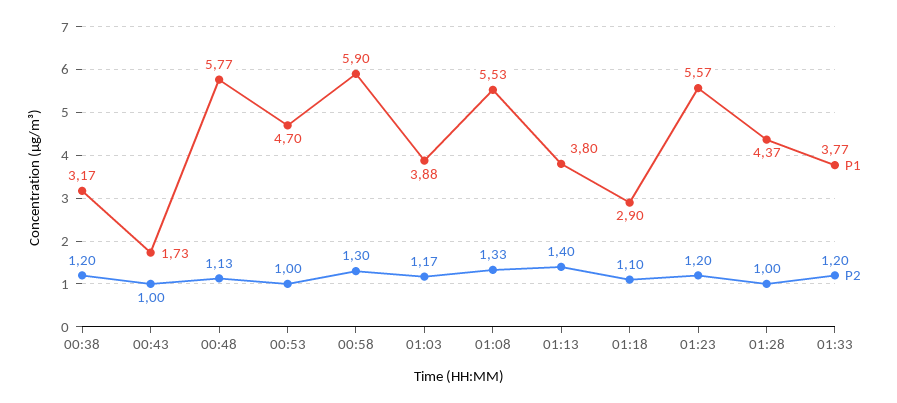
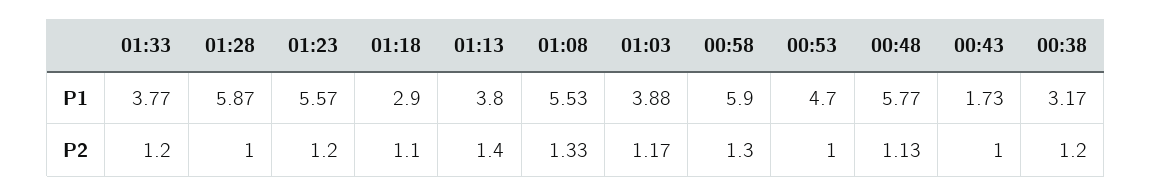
P1, 01:28: 4.37 -> 5.87

